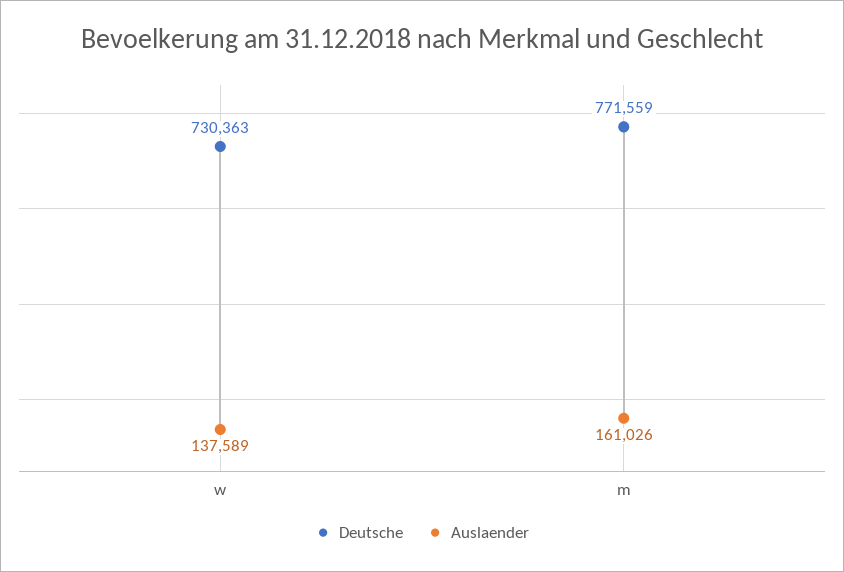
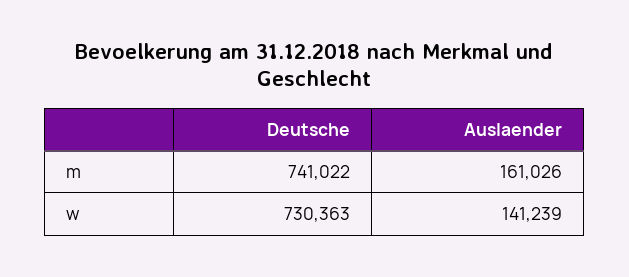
Auslaender, w: 137589 -> 141239
Deutsche, m: 771559 -> 741022

